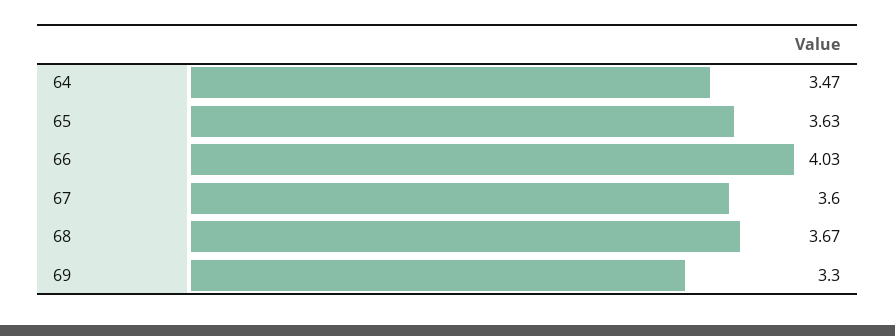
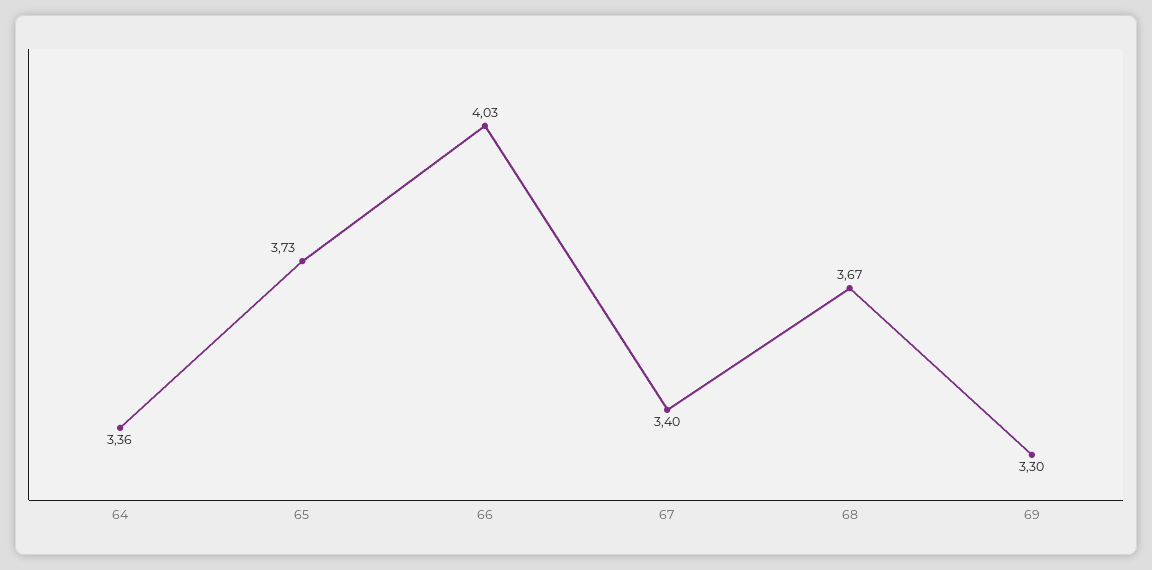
64: 3.47 -> 3.36
65: 3.63 -> 3.73
67: 3.6 -> 3.4

